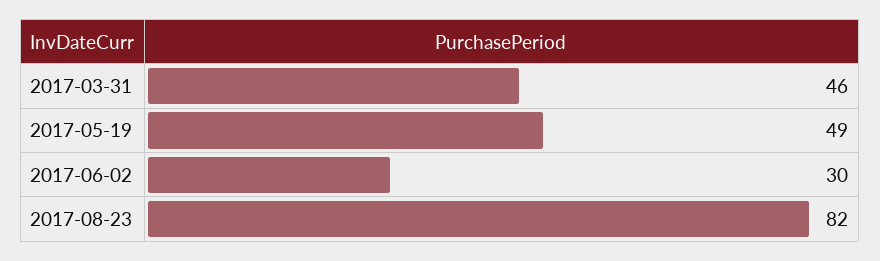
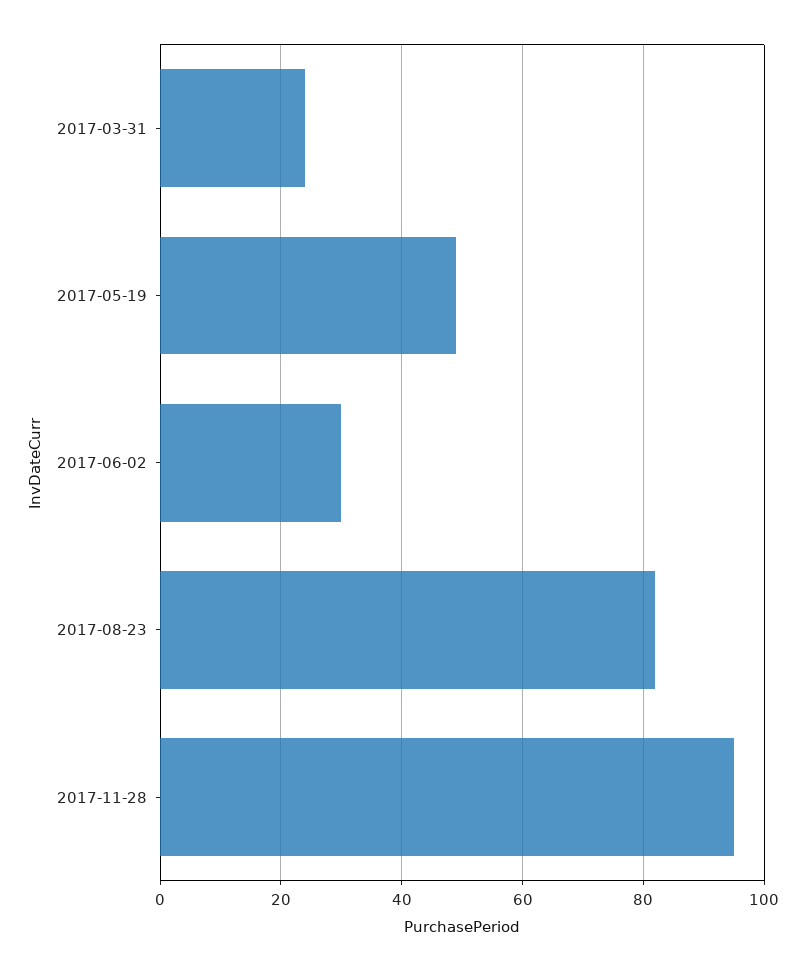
2017-03-31: 46 -> 25
2017-11-28: none -> 95

